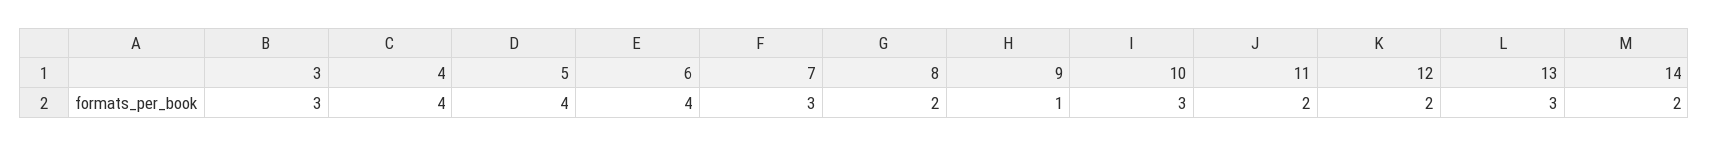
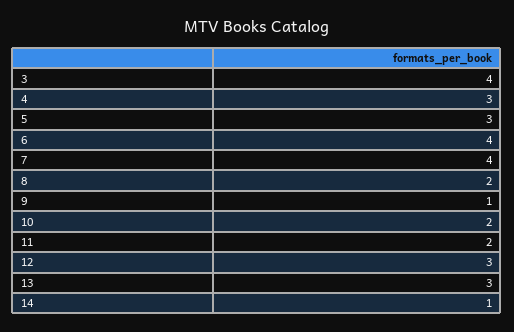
3: 3 -> 4
4: 4 -> 3
5: 4 -> 3
7: 3 -> 4
10: 3 -> 2
12: 2 -> 3
14: 2 -> 1

